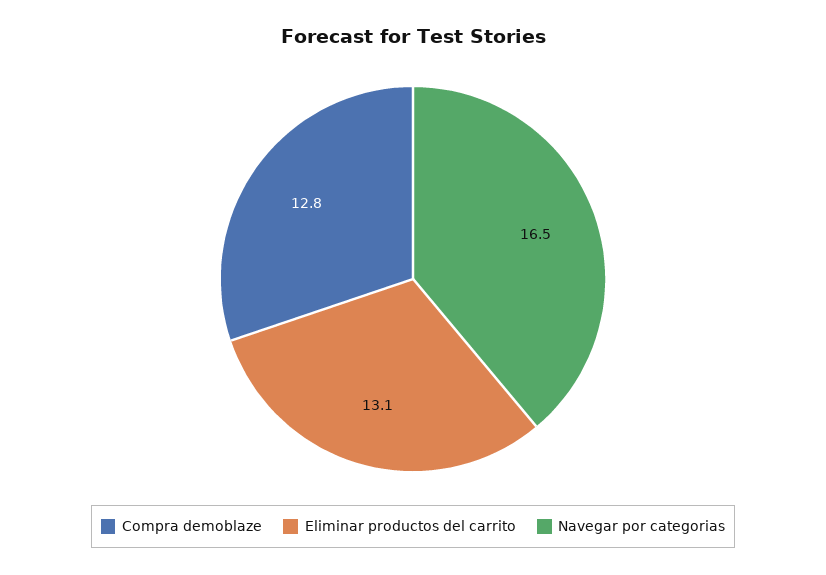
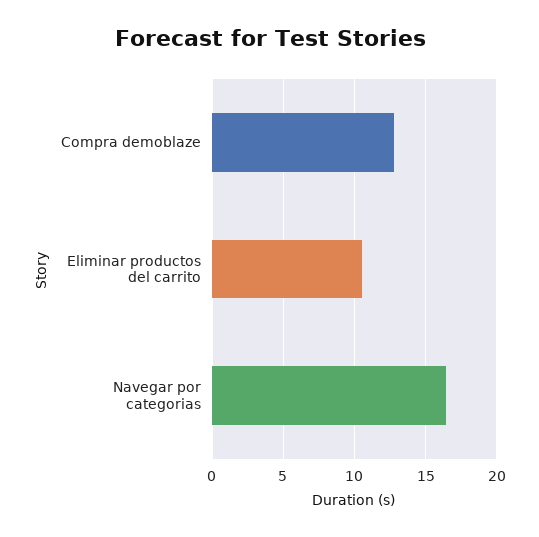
Eliminar productos del carrito: 13.1 -> 10.5

